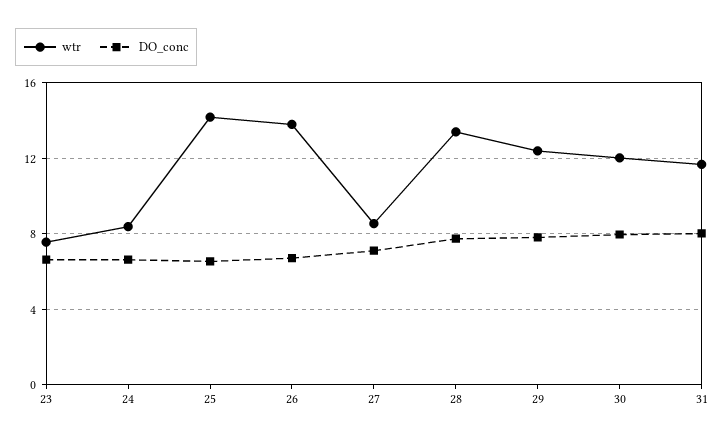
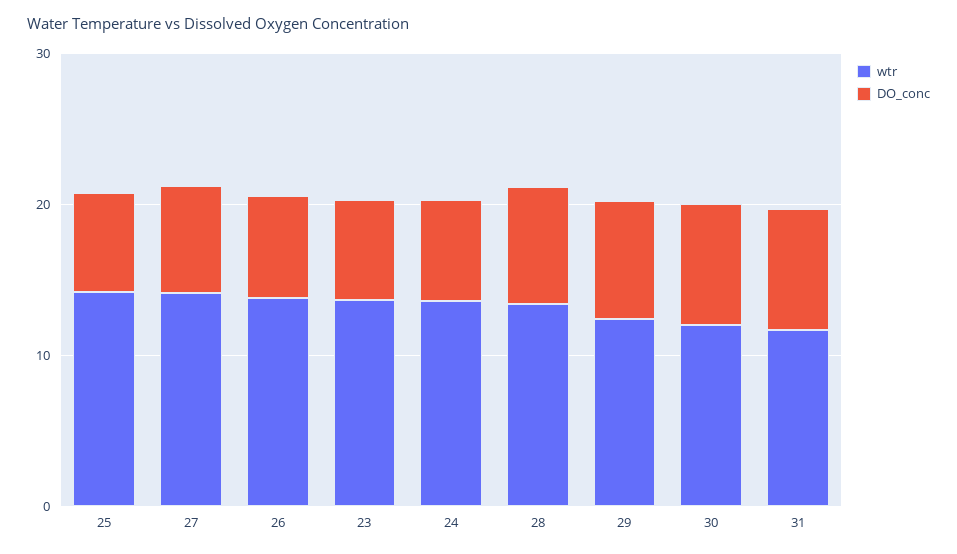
wtr, 23: 7.5 -> 14
wtr, 24: 8.5 -> 14
wtr, 27: 8.5 -> 14

